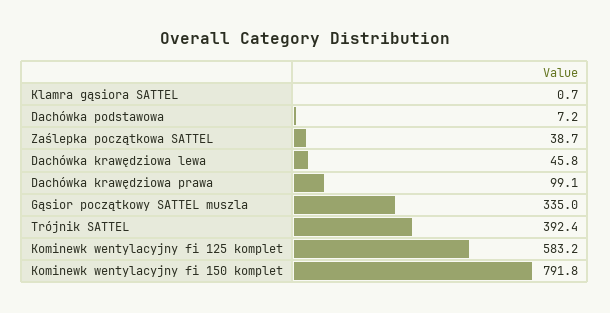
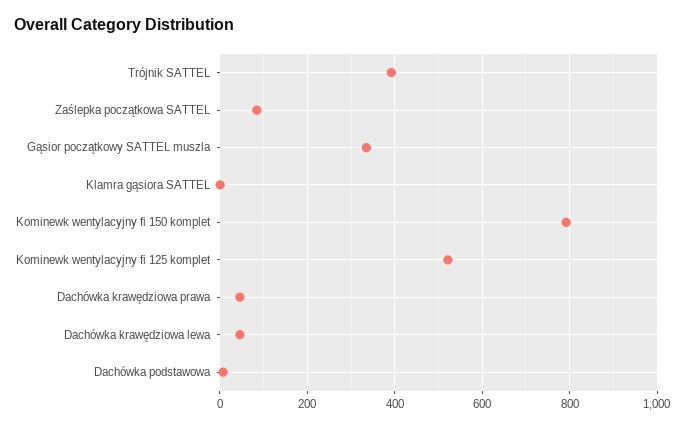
Zaślepka początkowa SATTEL: 38.7 -> 80
Dachówka krawędziowa prawa: 99.1 -> 40
Kominewk wentylacyjny fi 125 komplet: 583.2 -> 520

